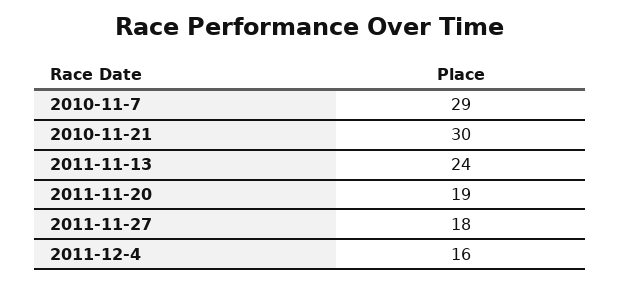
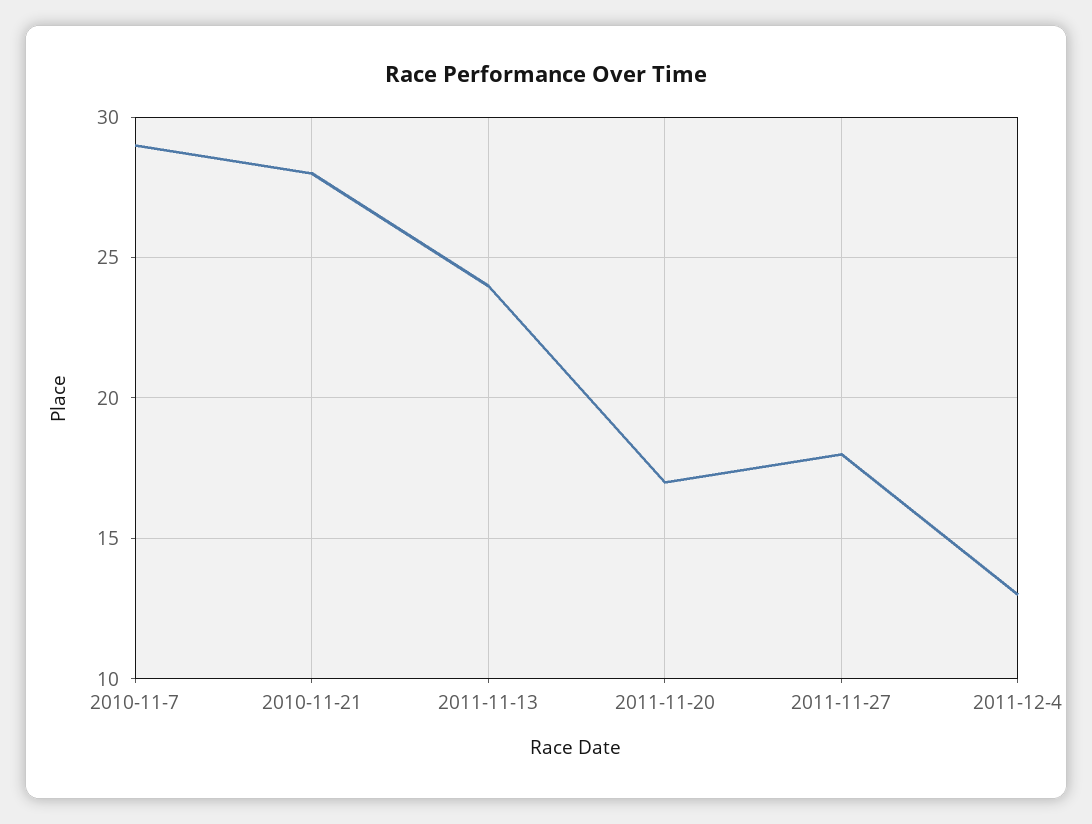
2010-11-21: 30 -> 28
2011-11-20: 19 -> 17
2011-12-4: 16 -> 13

